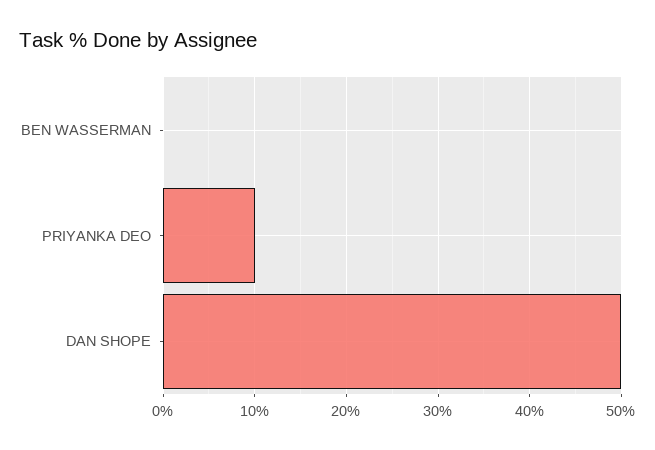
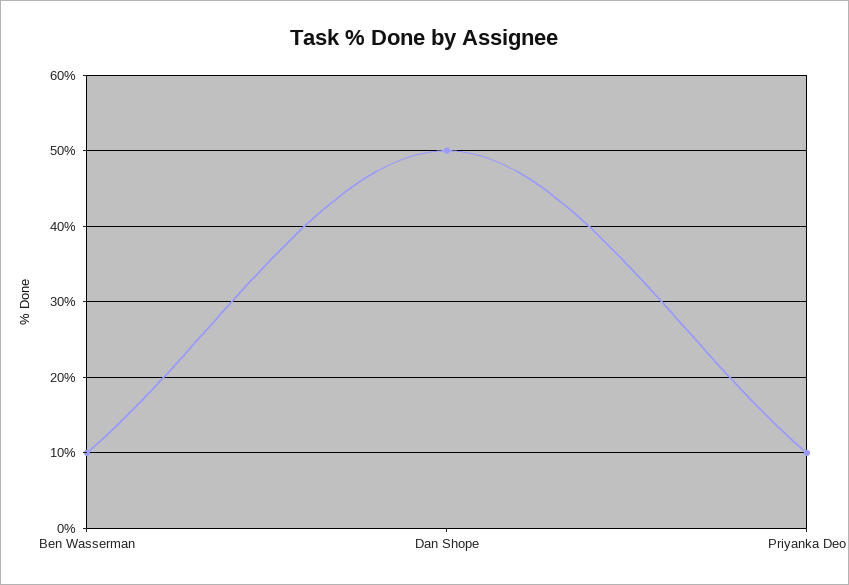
BEN WASSERMAN: 0 -> 10

